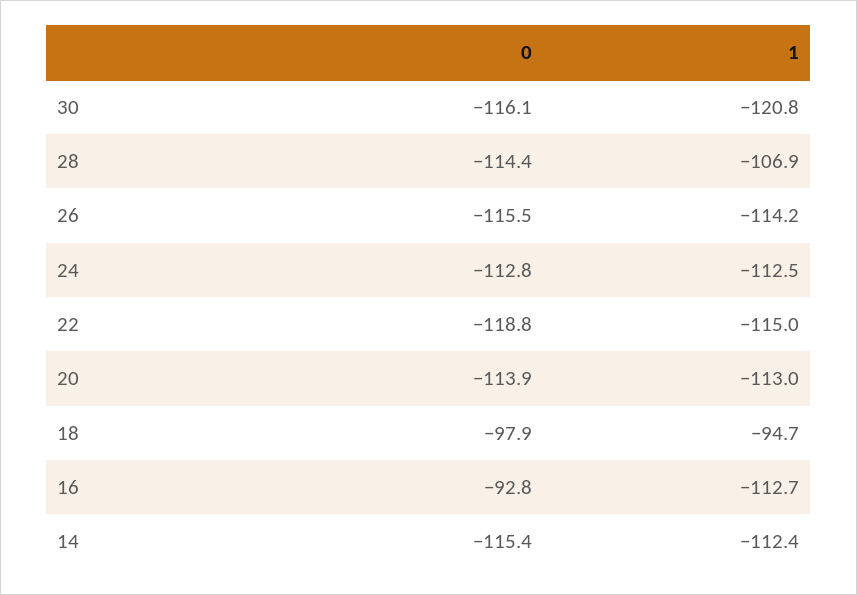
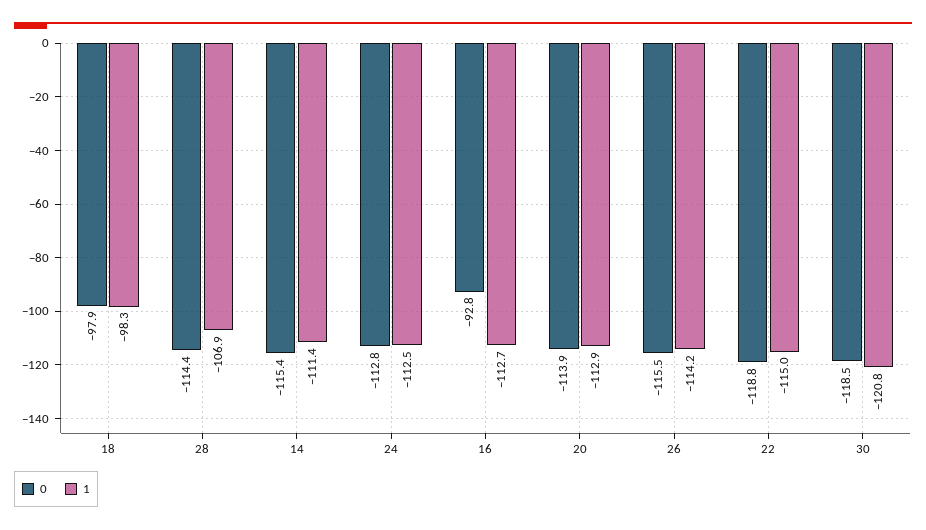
0, 30: -116.1 -> -118.5
1, 20: -113 -> -112.9
1, 18: -94.7 -> -98.3
1, 14: -112.4 -> -111.4

